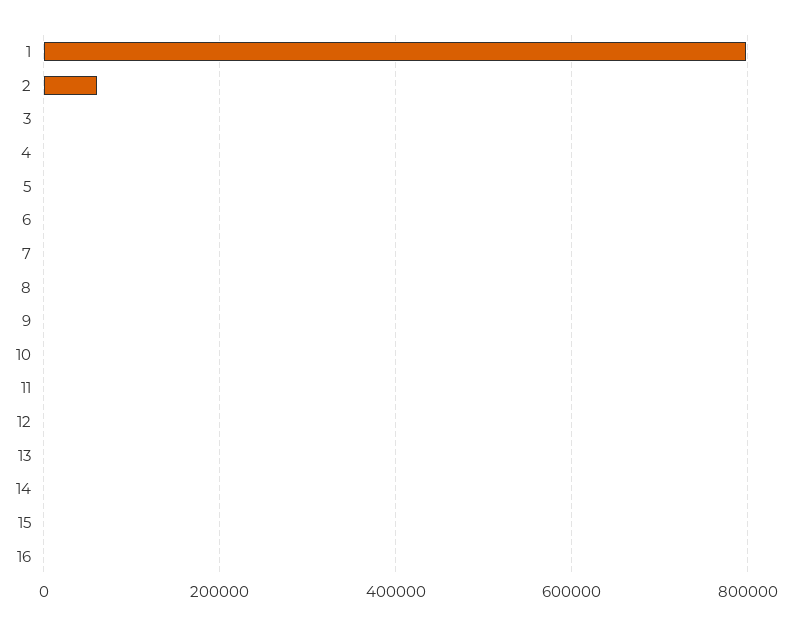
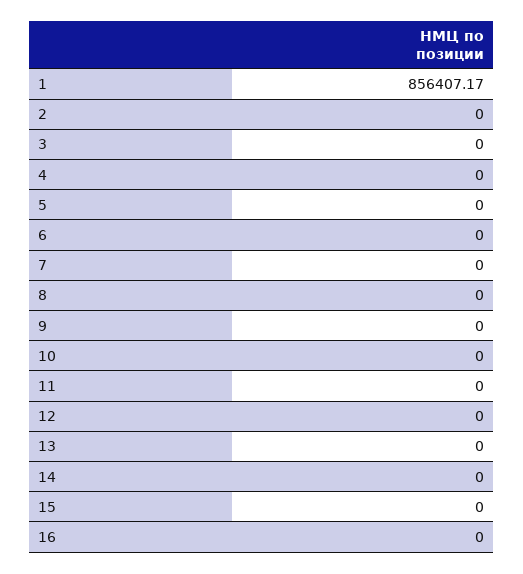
1: 800000 -> 856407.17
2: 60000 -> 0

